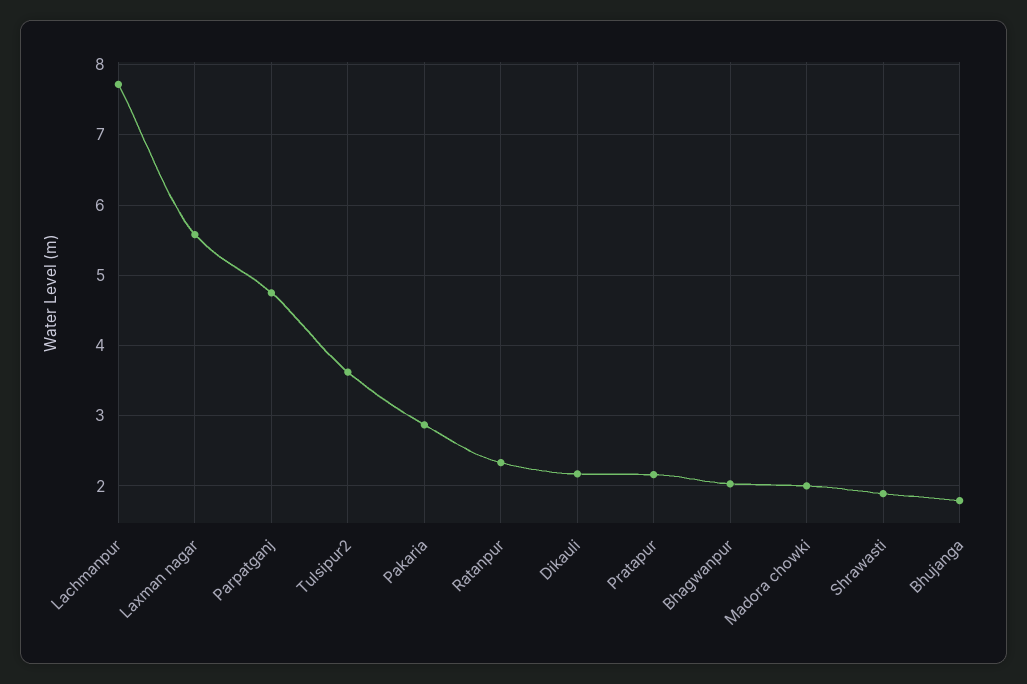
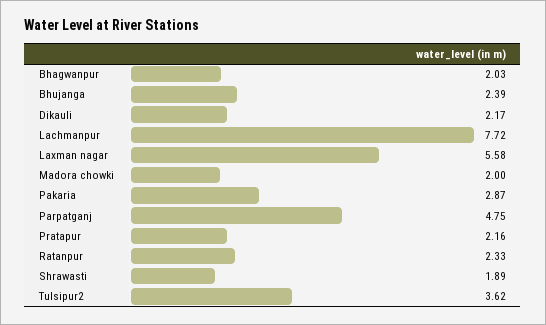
Bhujanga: 1.8 -> 2.39

